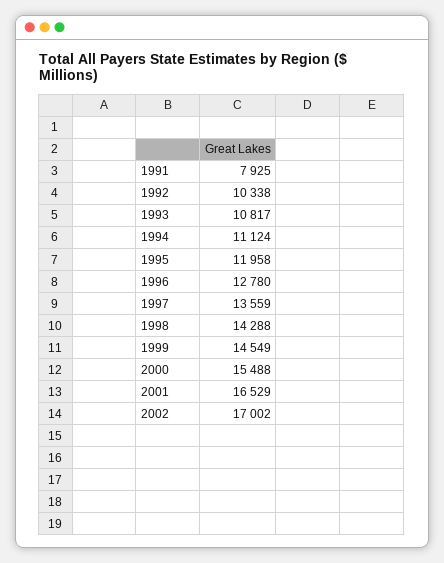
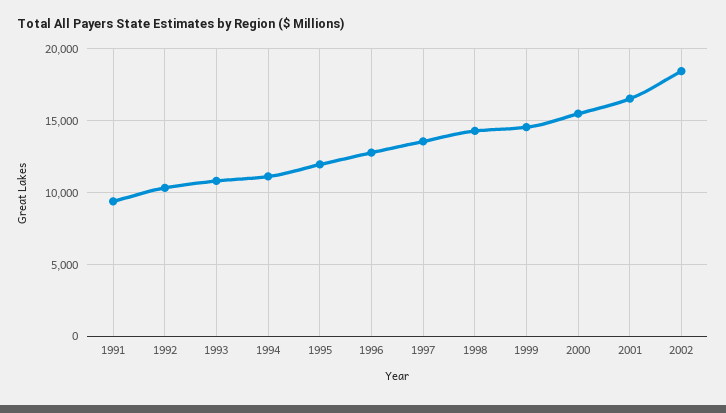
1991: 7925 -> 9500
2002: 17002 -> 18500

